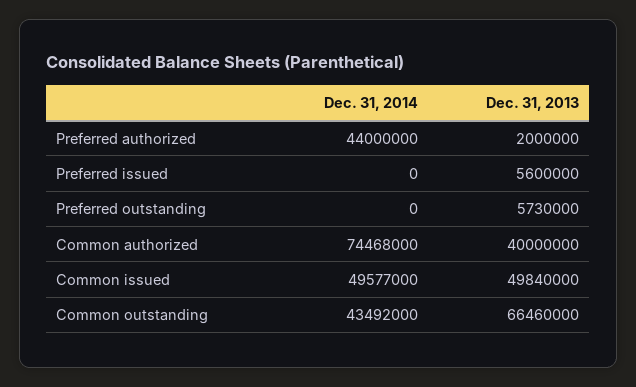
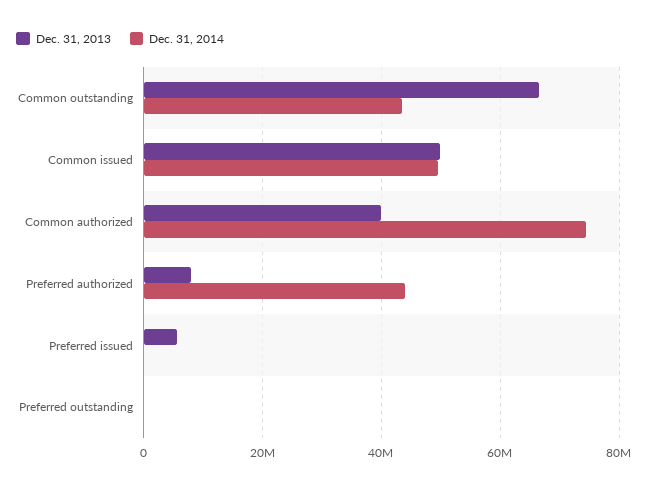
Dec. 31, 2013, Preferred authorized: 2000000 -> 8000000
Dec. 31, 2013, Preferred outstanding: 5730000 -> 0

